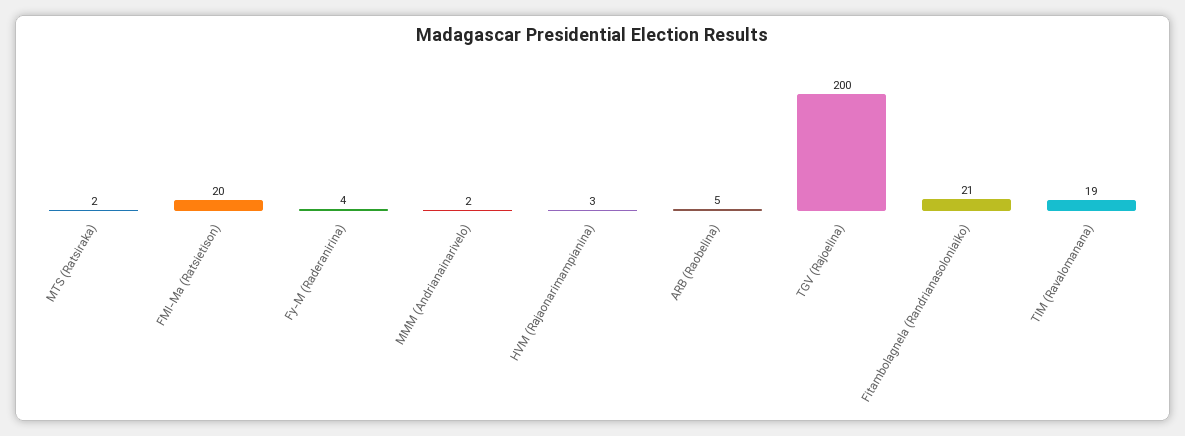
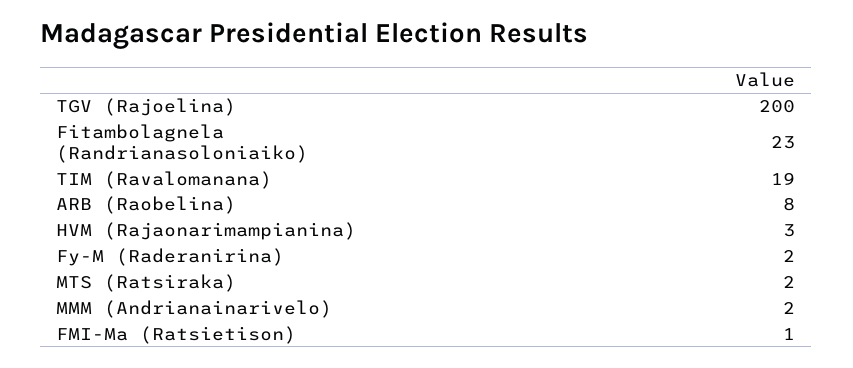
FMI-Ma (Ratsietison): 20 -> 1
Fy-M (Raderanirina): 4 -> 2
ARB (Raobelina): 5 -> 8
Fitambolagnela (Randrianasoloniaiko): 21 -> 23

